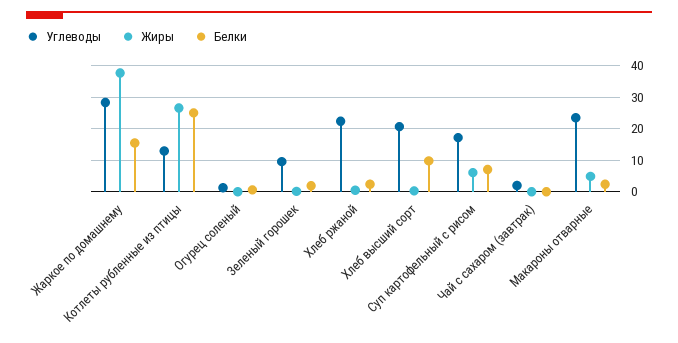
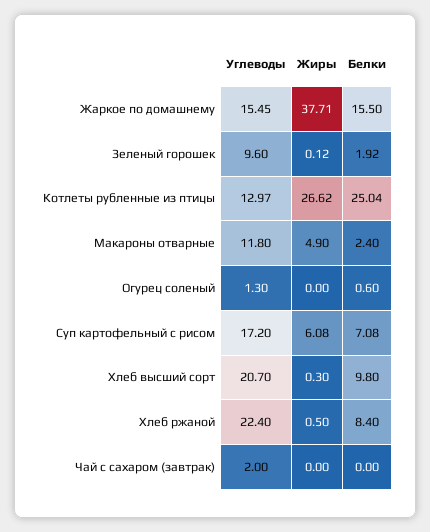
Углеводы, Жаркое по домашнему: 28 -> 15.45
Белки, Хлеб ржаной: 2 -> 8.4
Углеводы, Макароны отварные: 24 -> 11.8

